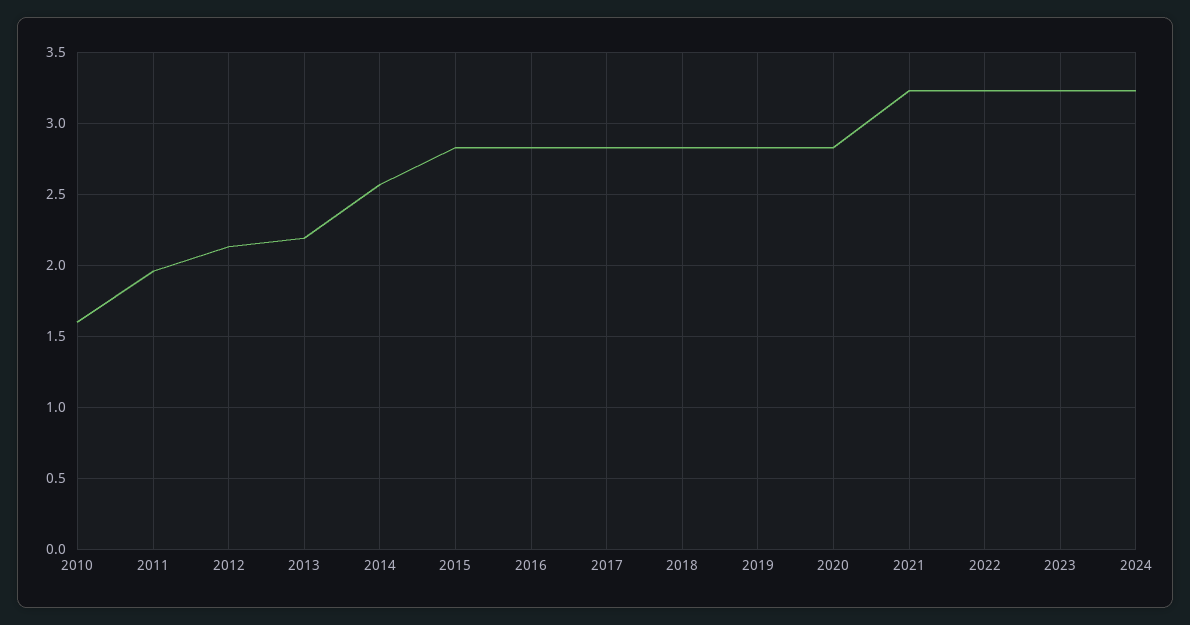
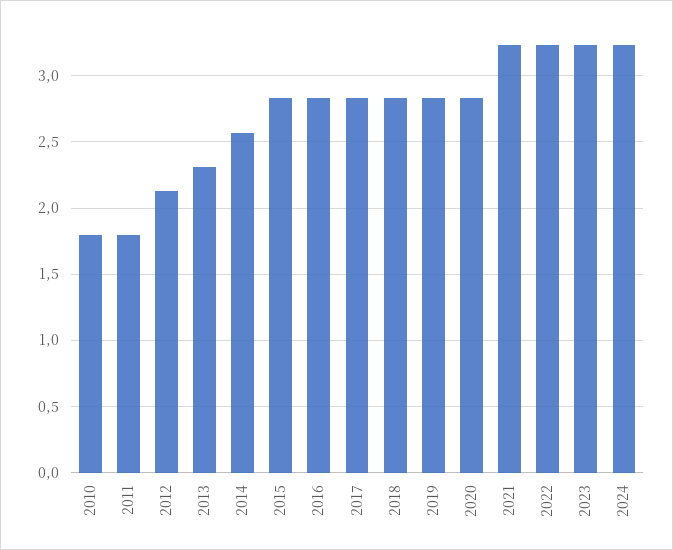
2010: 1.6 -> 1.8
2011: 1.95 -> 1.8
2013: 2.2 -> 2.3

